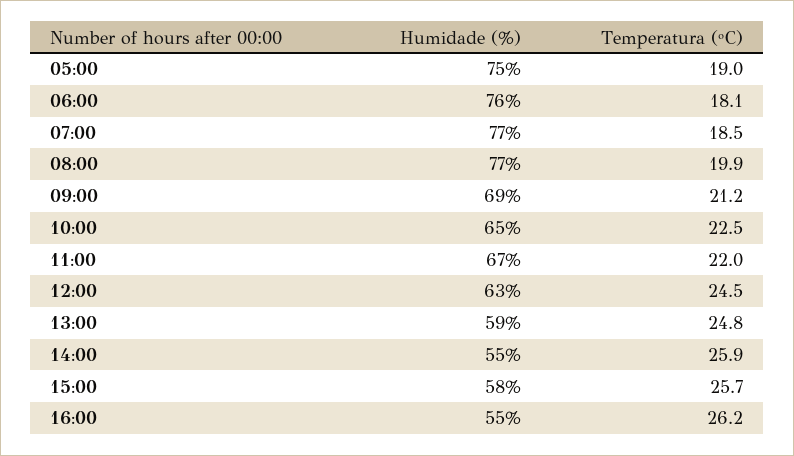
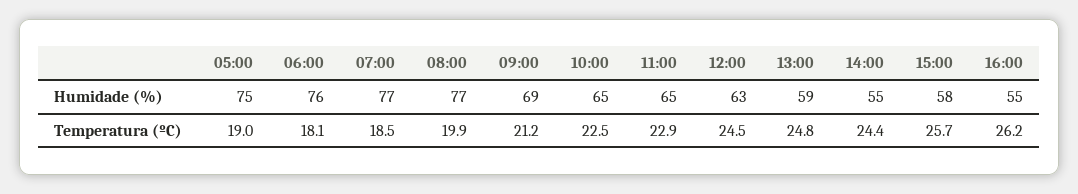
Humidade (%), 11:00: 67 -> 65
Temperatura (ºC), 11:00: 22 -> 22.9
Temperatura (ºC), 14:00: 25.9 -> 24.4

